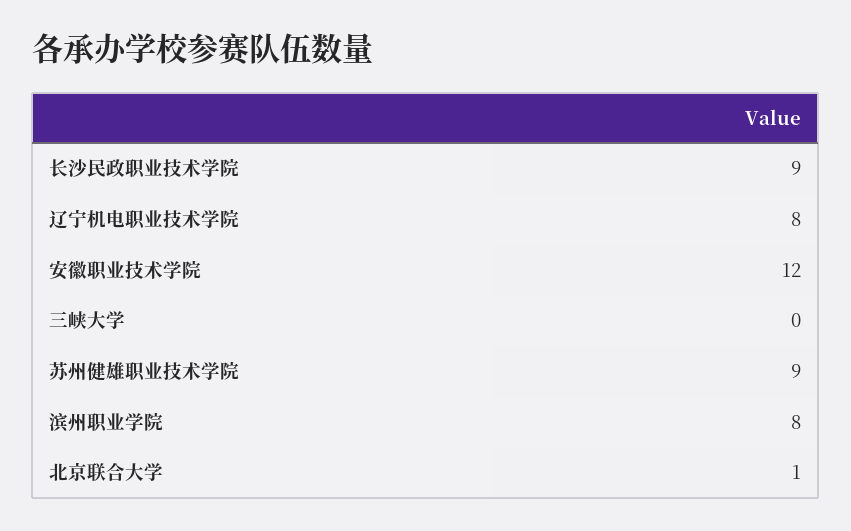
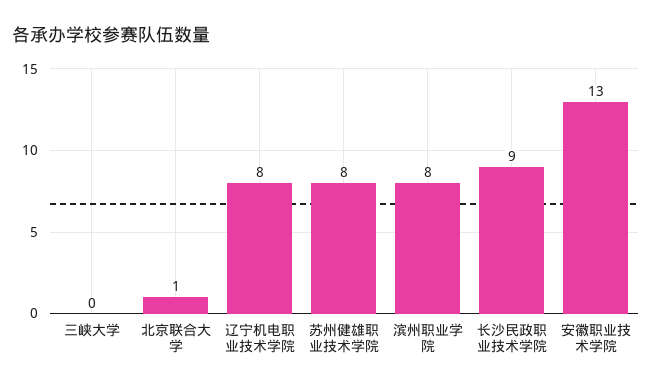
安徽职业技术学院: 12 -> 13
苏州健雄职业技术学院: 9 -> 8

